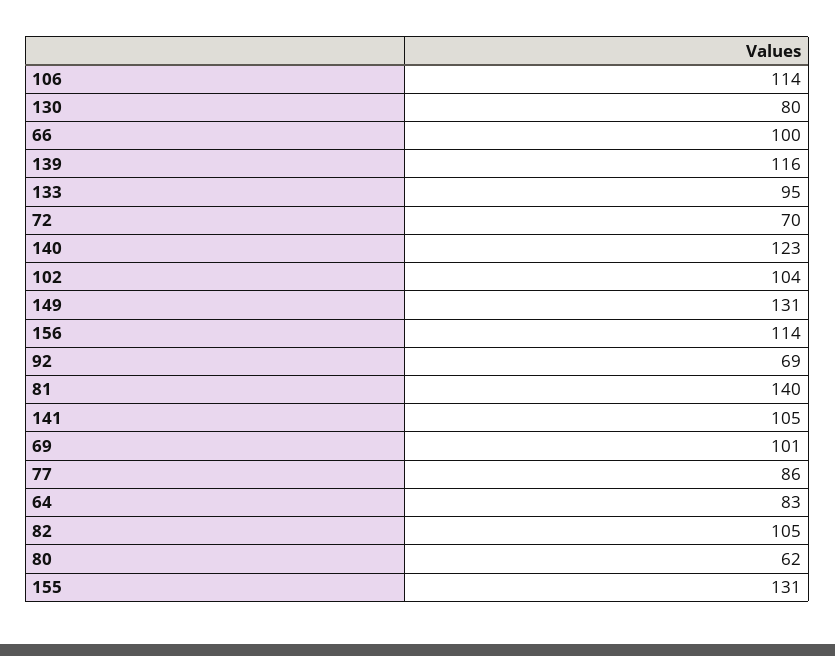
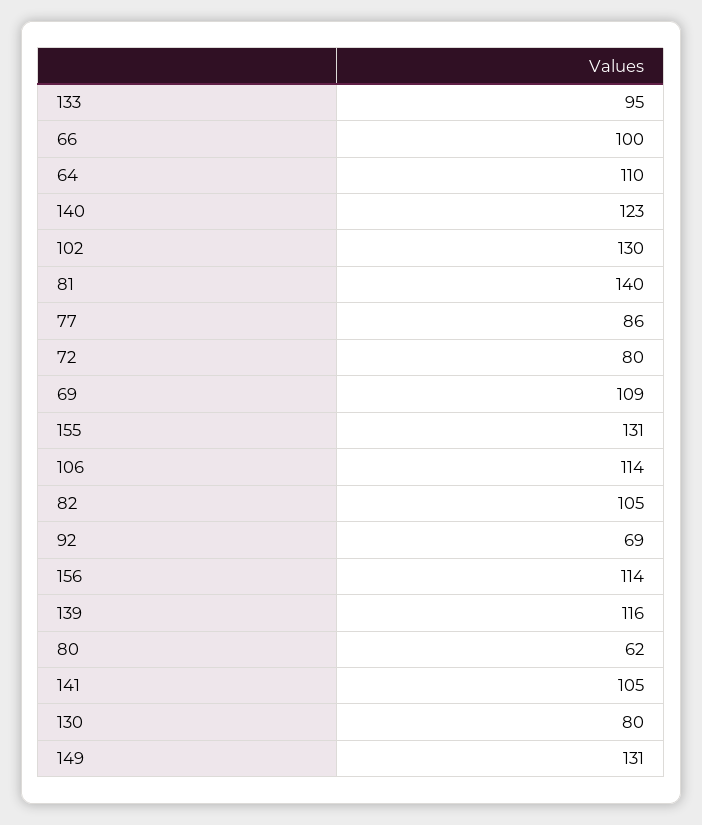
72: 70 -> 80
102: 104 -> 130
69: 101 -> 109
64: 83 -> 110

